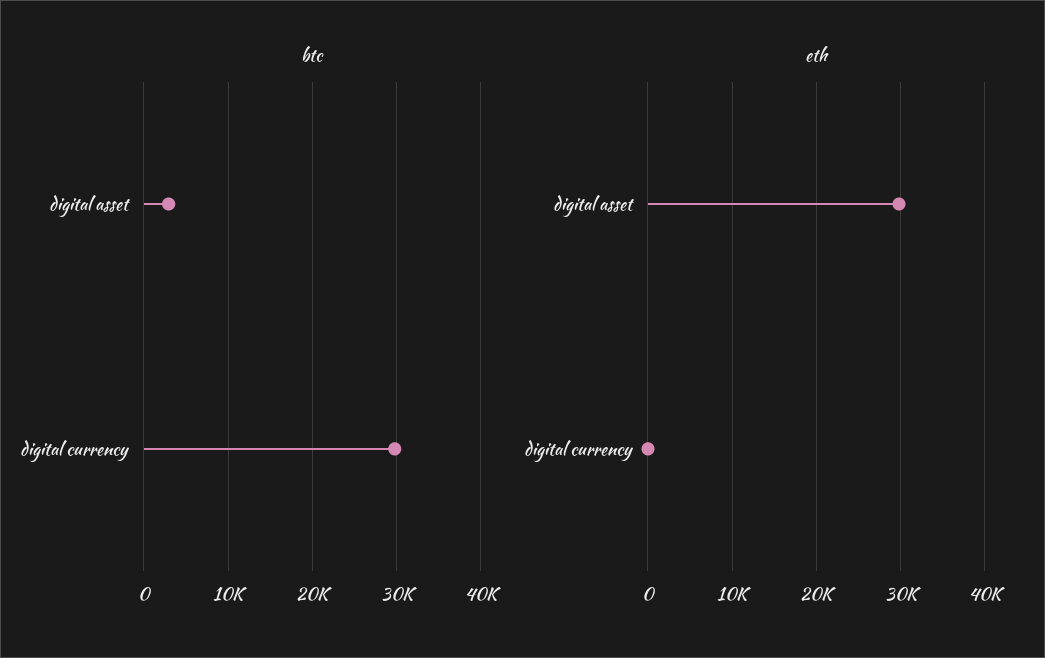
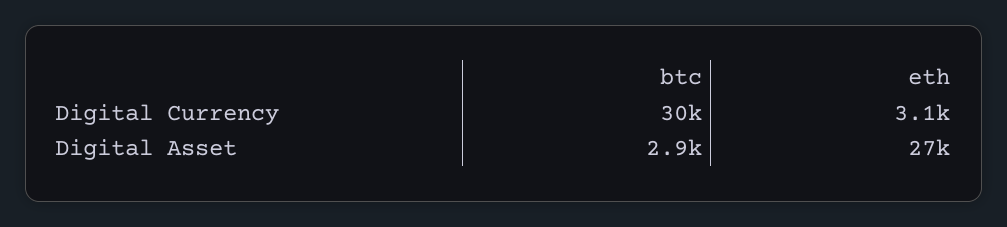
eth, digital asset: 30000 -> 27000
eth, digital currency: 0 -> 3100

